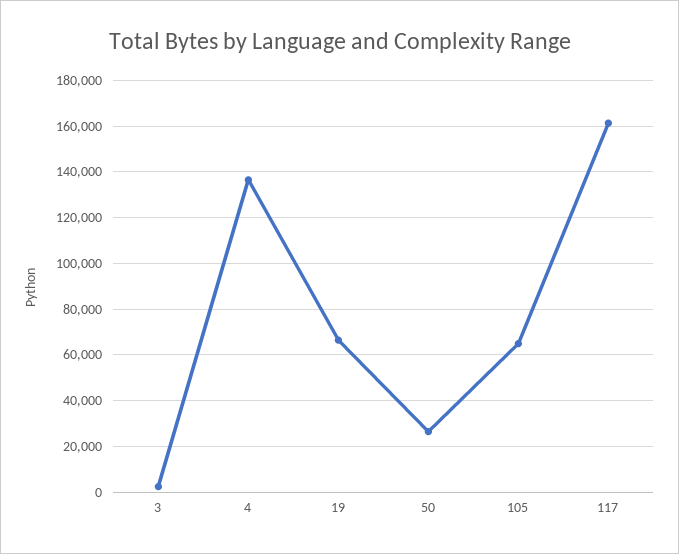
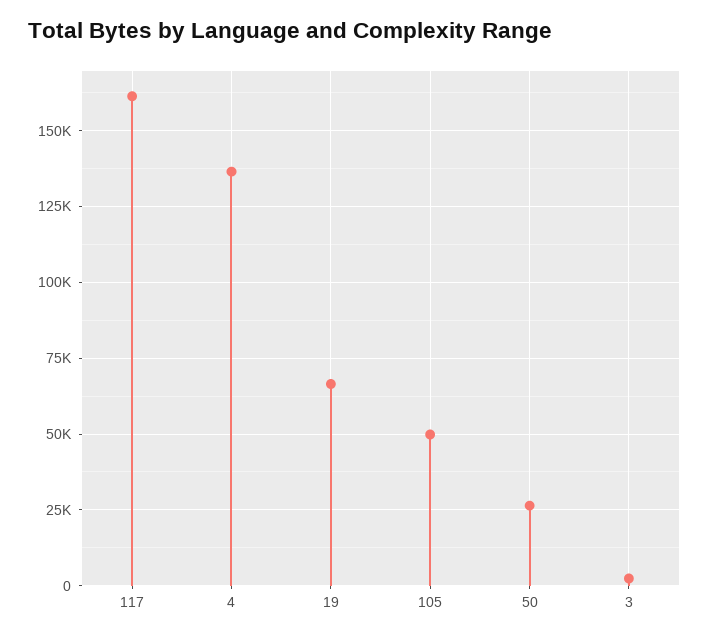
105: 65000 -> 50000

